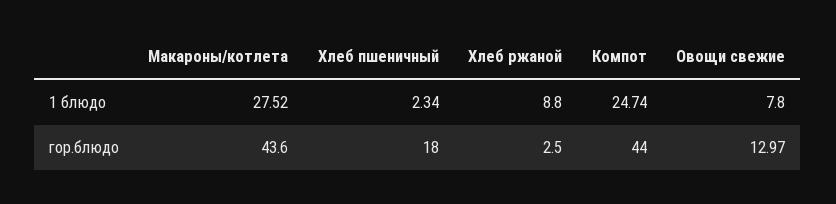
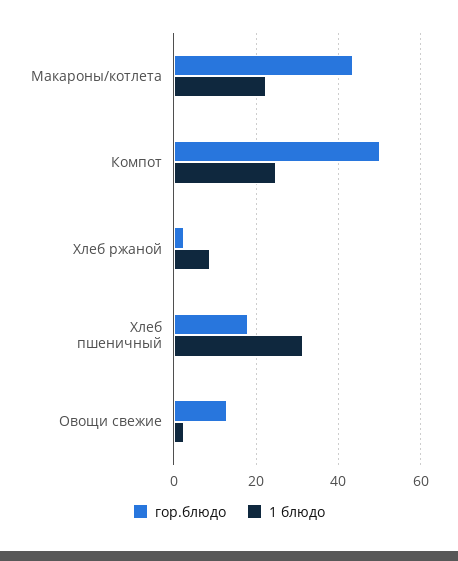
1 блюдо, Макароны/котлета: 27.52 -> 22
1 блюдо, Хлеб пшеничный: 2.34 -> 32
1 блюдо, Овощи свежие: 7.8 -> 2
гор.блюдо, Компот: 44 -> 50

